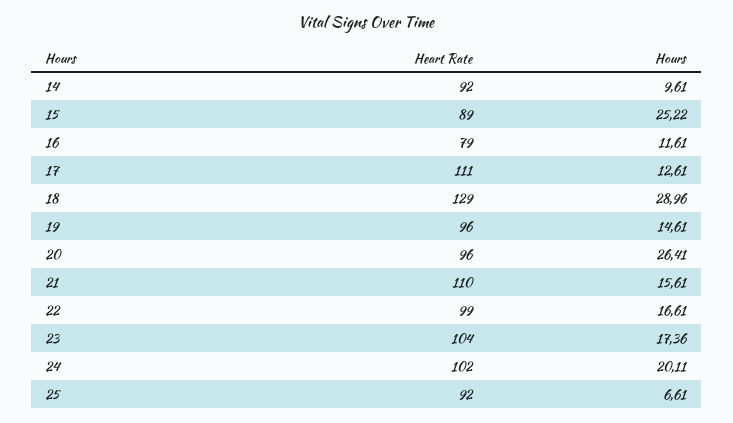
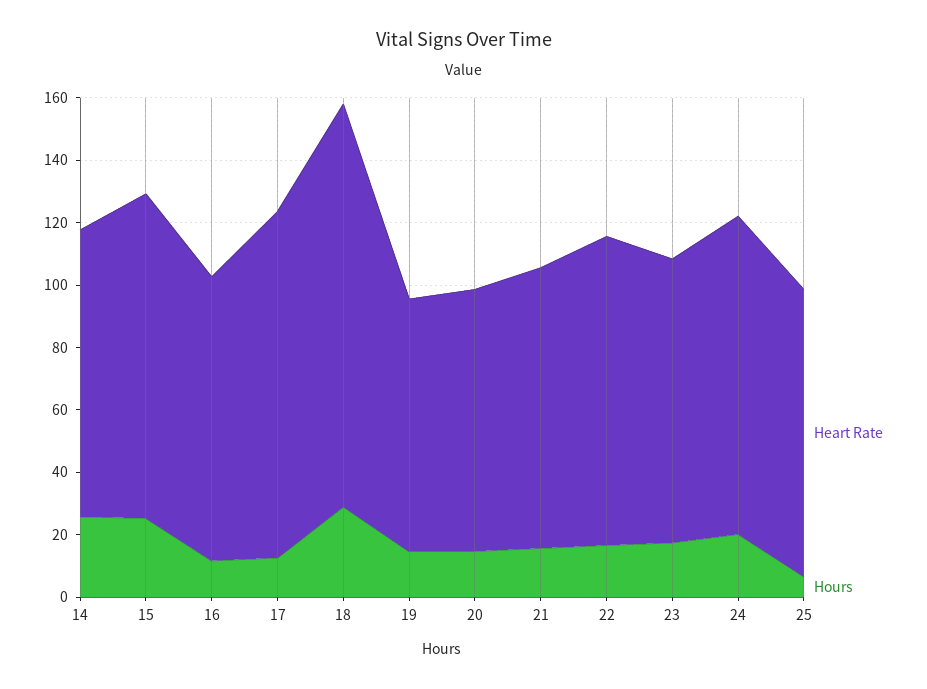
Hours, 14: 9.61 -> 25
Heart Rate, 15: 89 -> 105
Heart Rate, 16: 79 -> 90
Heart Rate, 19: 96 -> 80
Heart Rate, 20: 96 -> 85
Hours, 20: 26.41 -> 15
Heart Rate, 21: 110 -> 90
Heart Rate, 23: 104 -> 90

